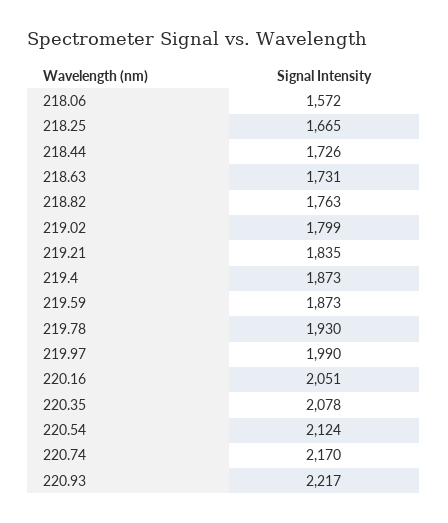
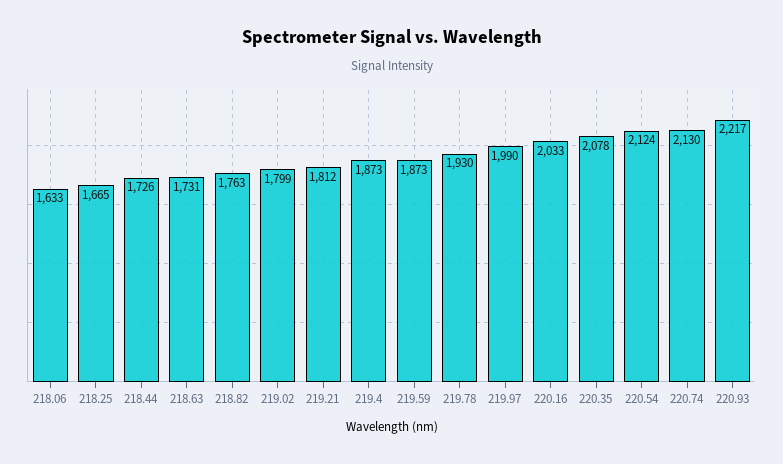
218.06: 1572 -> 1633
219.21: 1835 -> 1812
220.16: 2051 -> 2033
220.74: 2170 -> 2130

